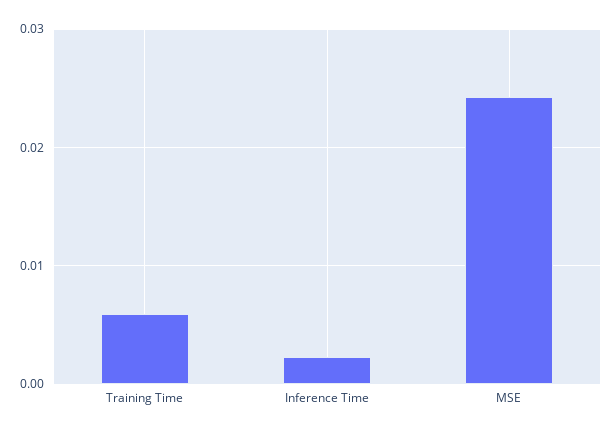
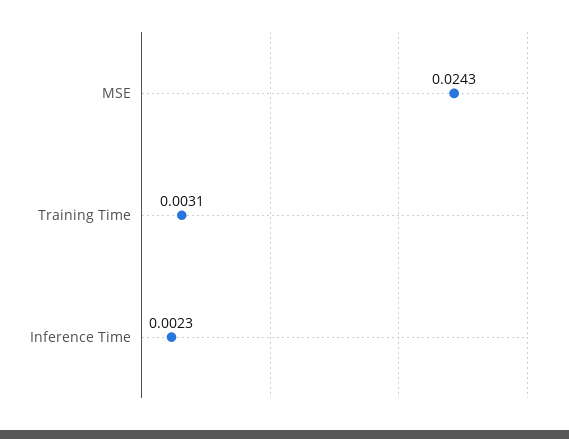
Training Time: 0.006 -> 0.0031

